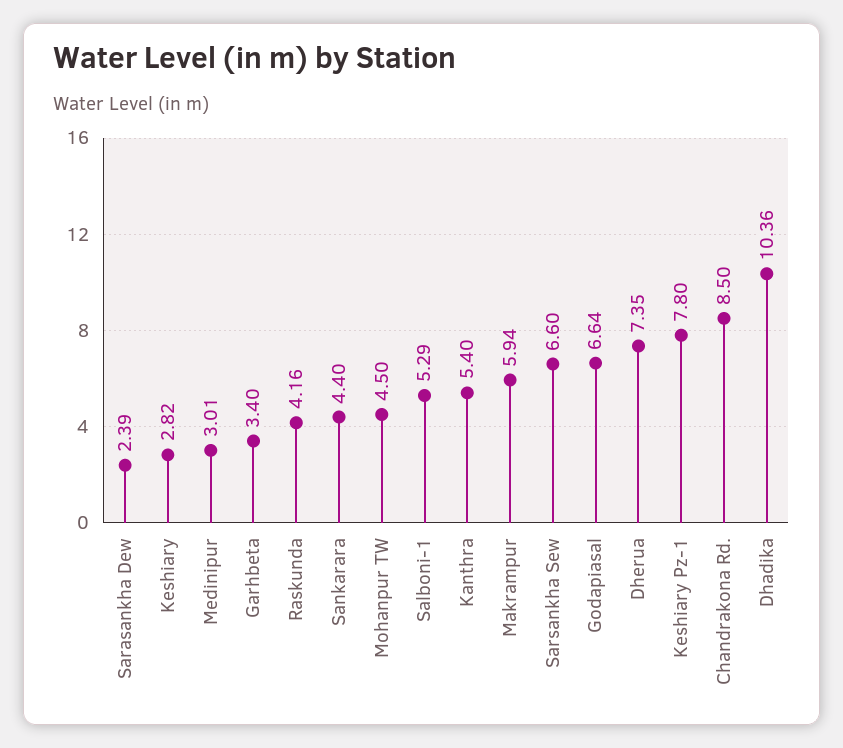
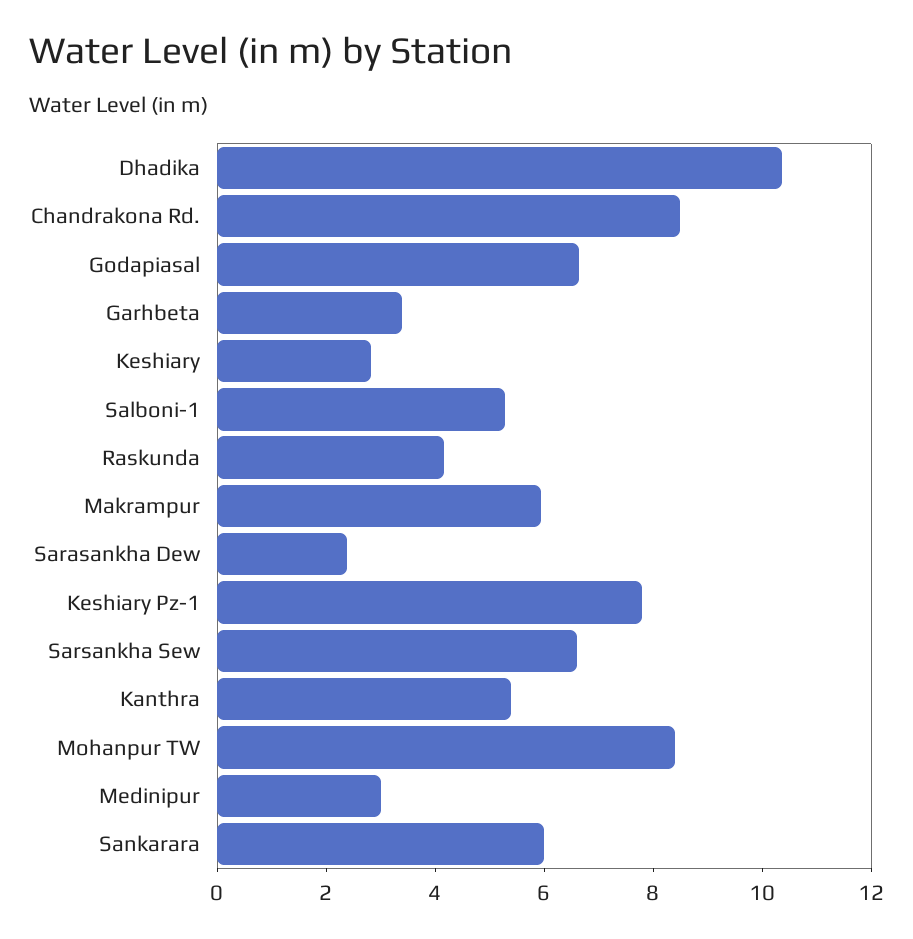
Sankarara: 4.4 -> 6
Mohanpur TW: 4.5 -> 8.5
Dherua: 7.35 -> none

